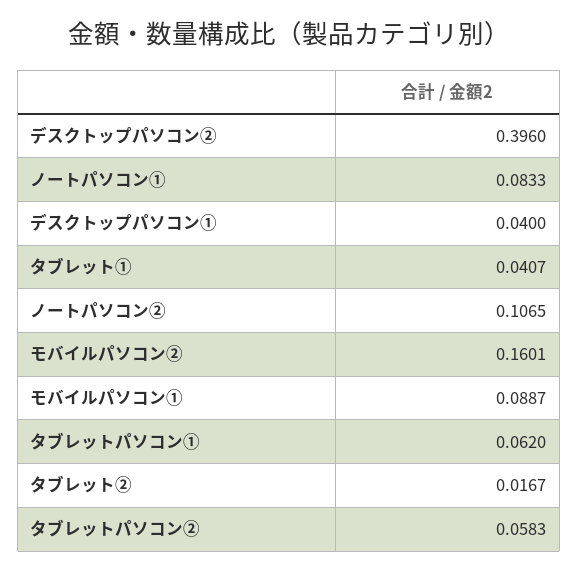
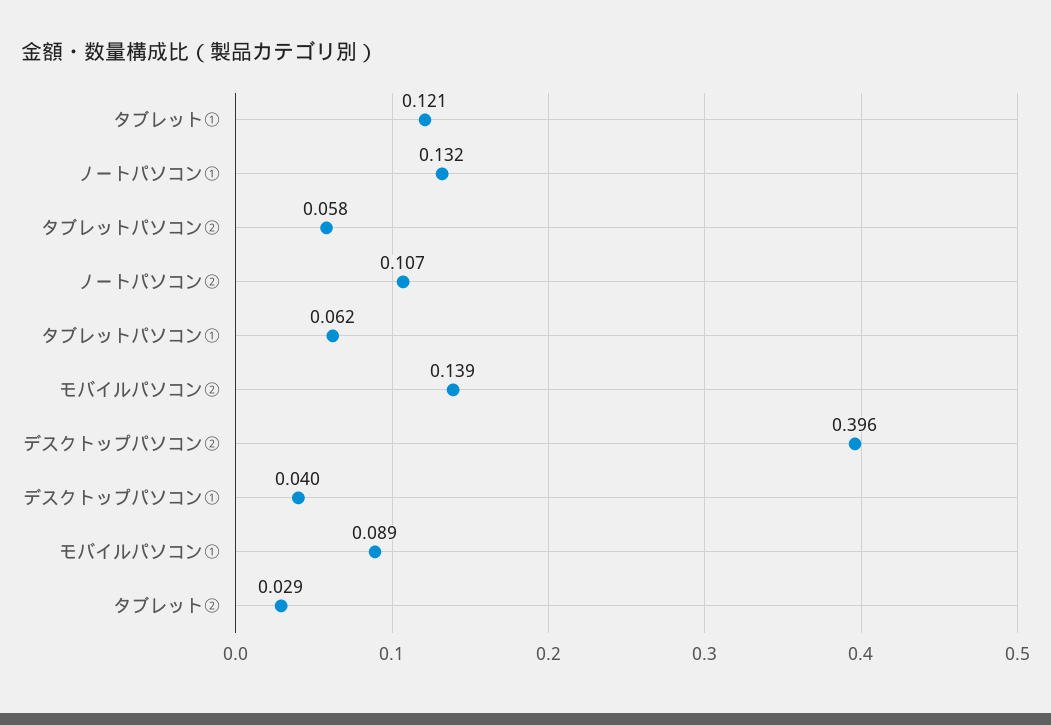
ノートパソコン①: 0.0833 -> 0.132
タブレット①: 0.0407 -> 0.121
モバイルパソコン②: 0.1601 -> 0.139
タブレット②: 0.0167 -> 0.029

